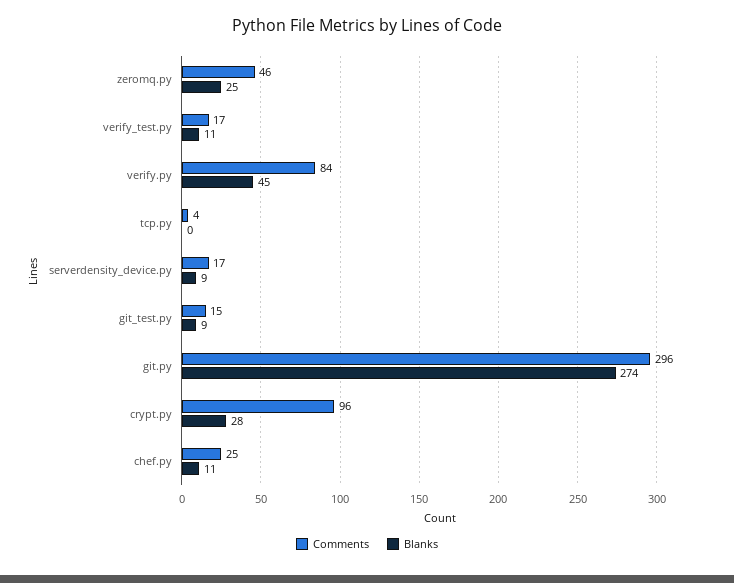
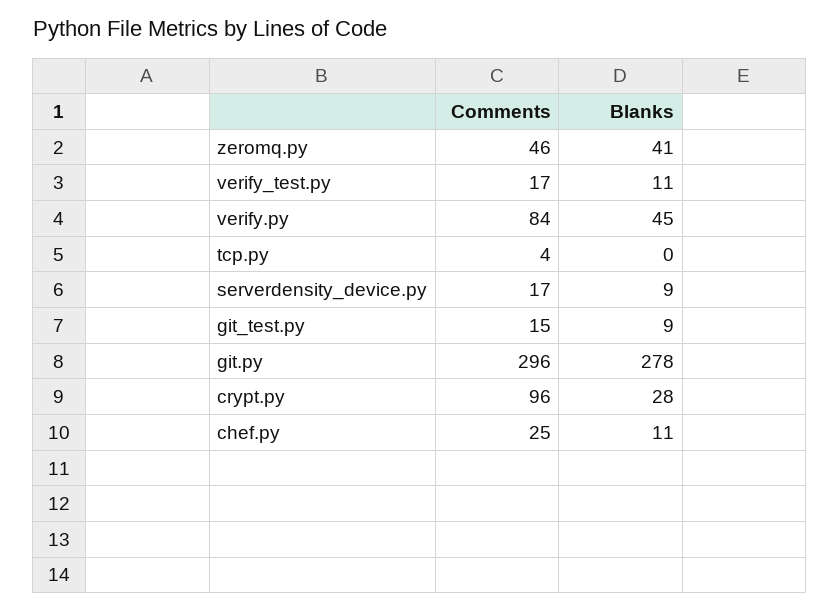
Blanks, zeromq.py: 25 -> 41
Blanks, git.py: 274 -> 278

